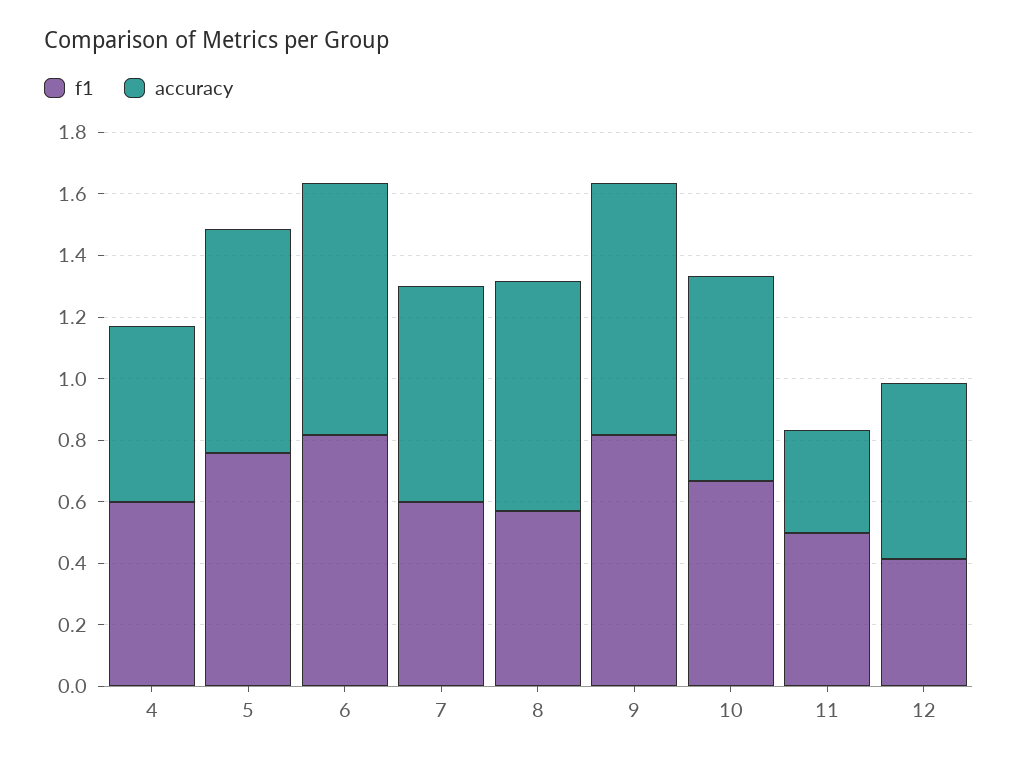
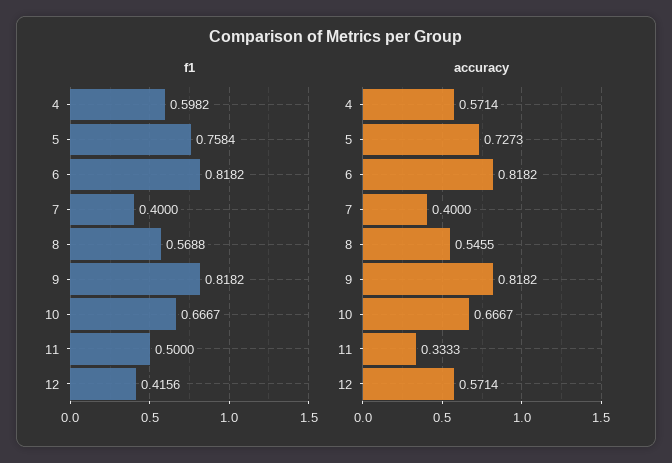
f1, 7: 0.6 -> 0.4
accuracy, 7: 0.7 -> 0.4
accuracy, 8: 0.75 -> 0.5455

